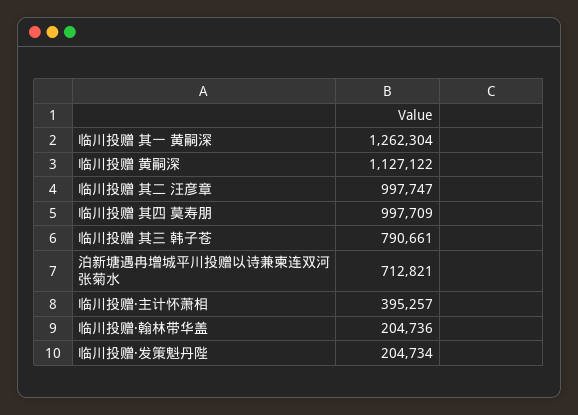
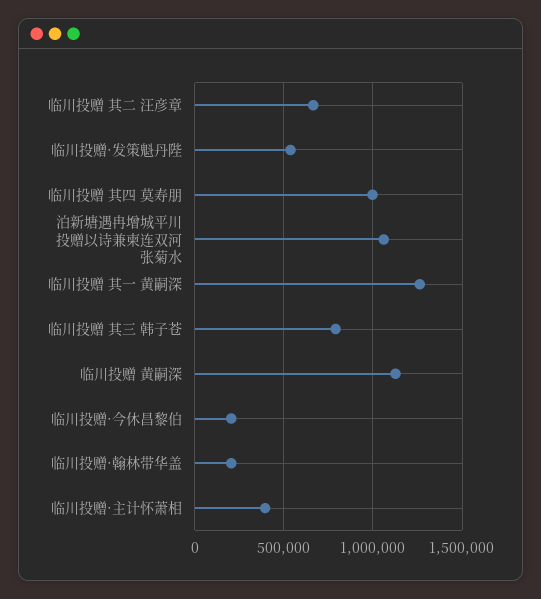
临川投赠 其二 汪彦章: 997747 -> 650000
泊新塘遇冉增城平川投赠以诗兼柬连双河张菊水: 712821 -> 1050000
临川投赠·发策魁丹陛: 204734 -> 550000
临川投赠·今休昌黎伯: none -> 200000

